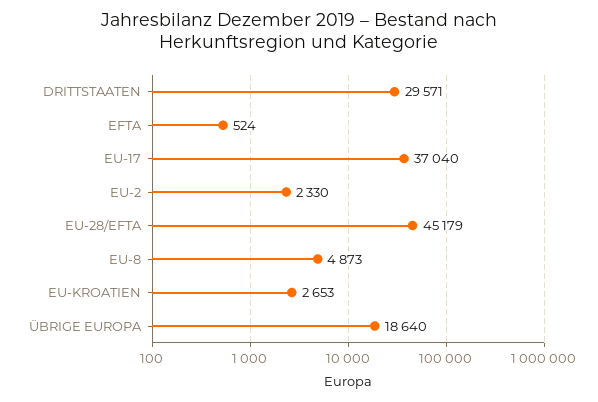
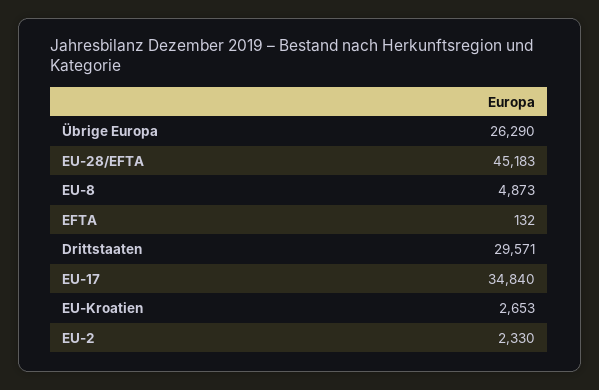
EFTA: 524 -> 132
EU-17: 37040 -> 34840
EU-28/EFTA: 45179 -> 45183
ÜBRIGE EUROPA: 18640 -> 26290

